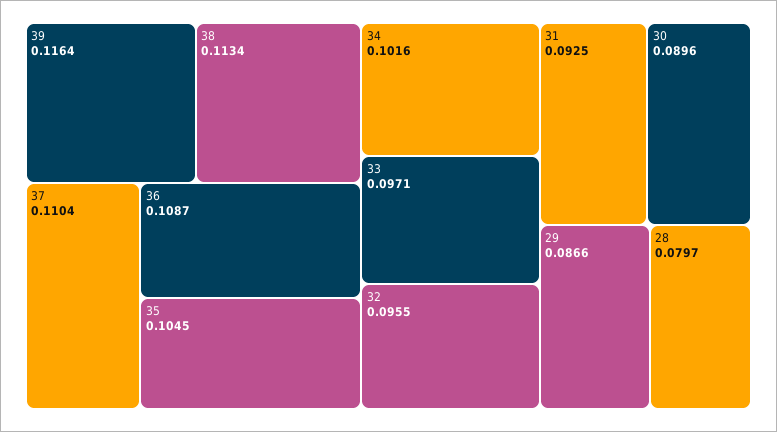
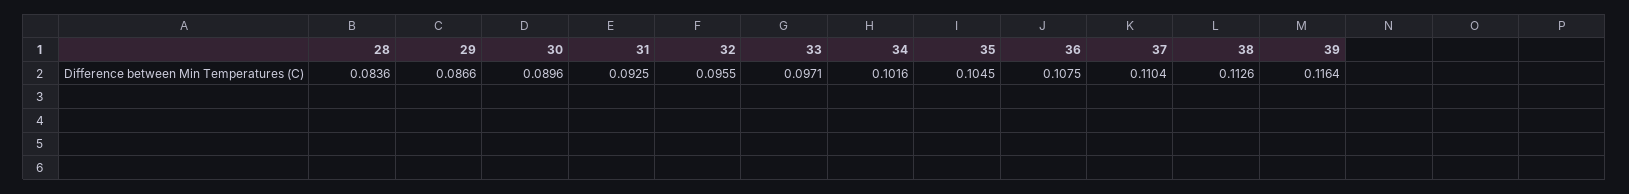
38: 0.1134 -> 0.1126
36: 0.1087 -> 0.1075
28: 0.0797 -> 0.0836

